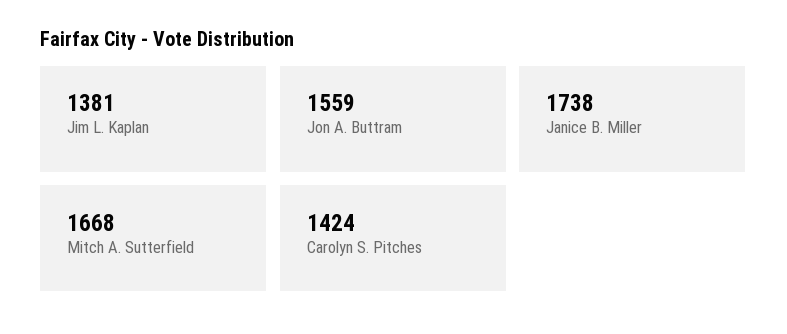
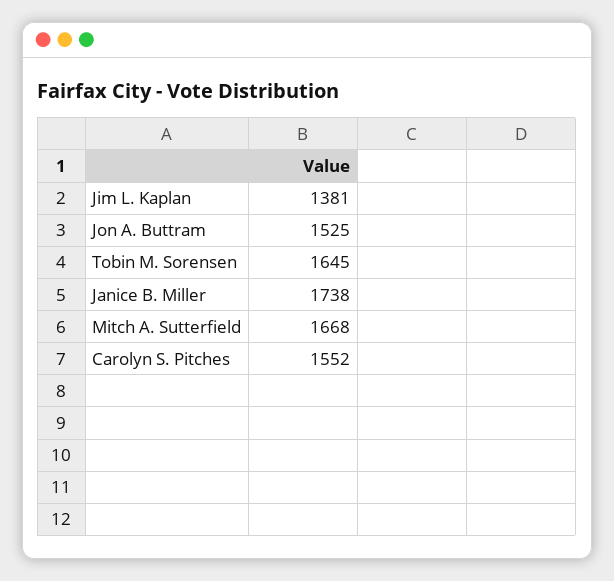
Jon A. Buttram: 1559 -> 1525
Carolyn S. Pitches: 1424 -> 1552
Tobin M. Sorensen: none -> 1645

